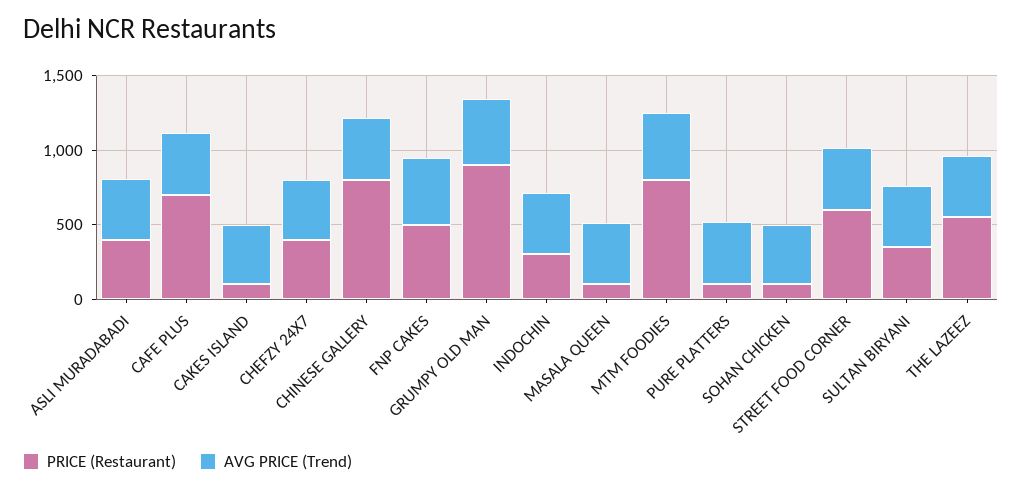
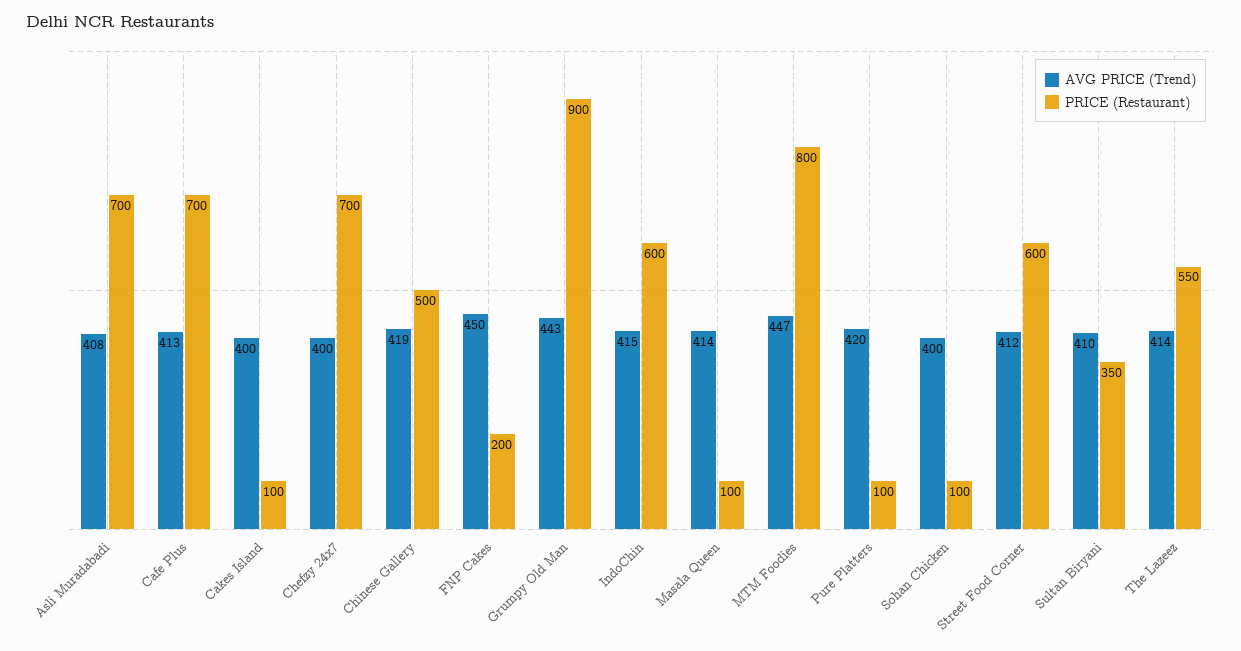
PRICE (Restaurant), ASLI MURADABADI: 400 -> 700
PRICE (Restaurant), CHEFZY 24X7: 400 -> 700
PRICE (Restaurant), CHINESE GALLERY: 800 -> 500
PRICE (Restaurant), FNP CAKES: 500 -> 200
PRICE (Restaurant), INDOCHIN: 300 -> 600

